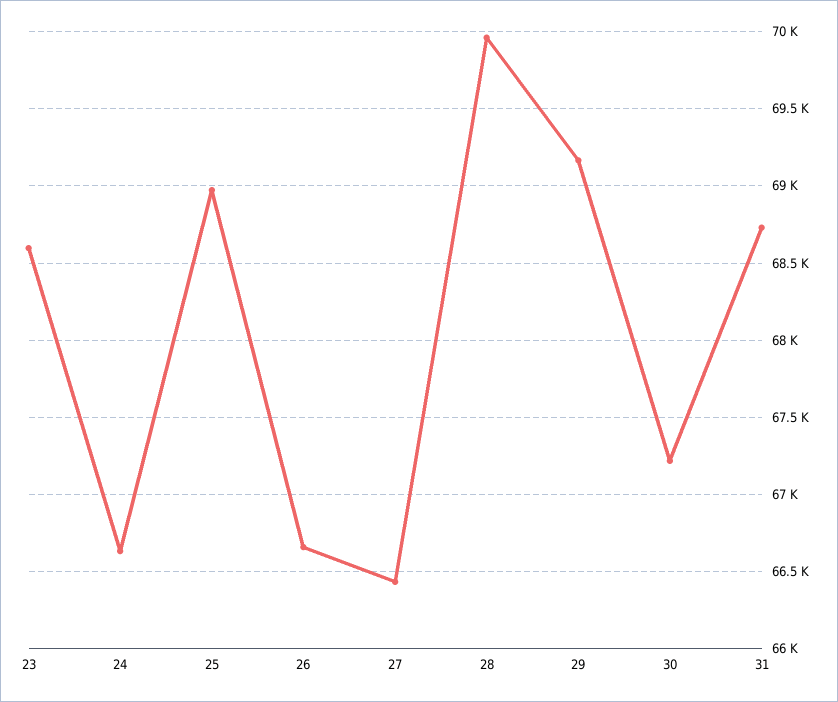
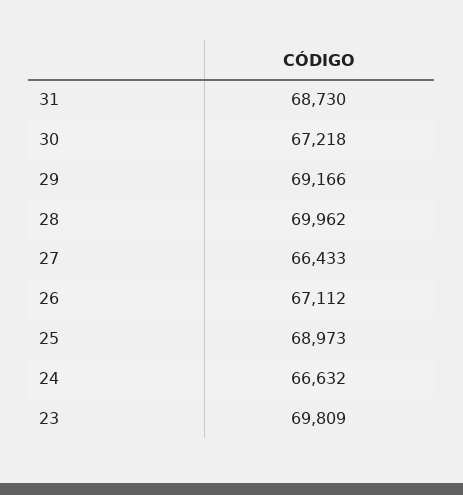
23: 68600 -> 69809
26: 66650 -> 67112

